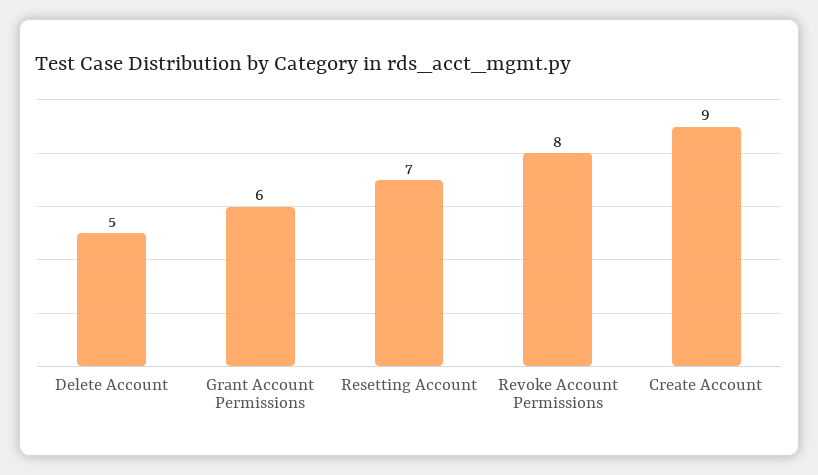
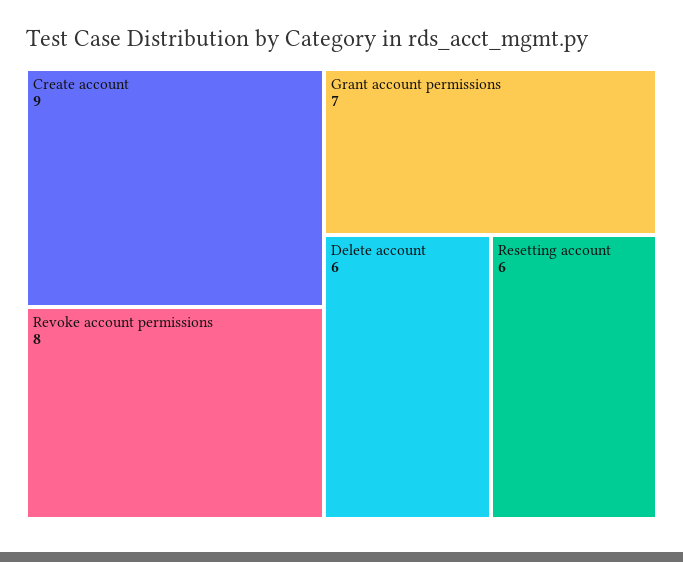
Delete Account: 5 -> 6
Grant Account Permissions: 6 -> 7
Resetting Account: 7 -> 6

